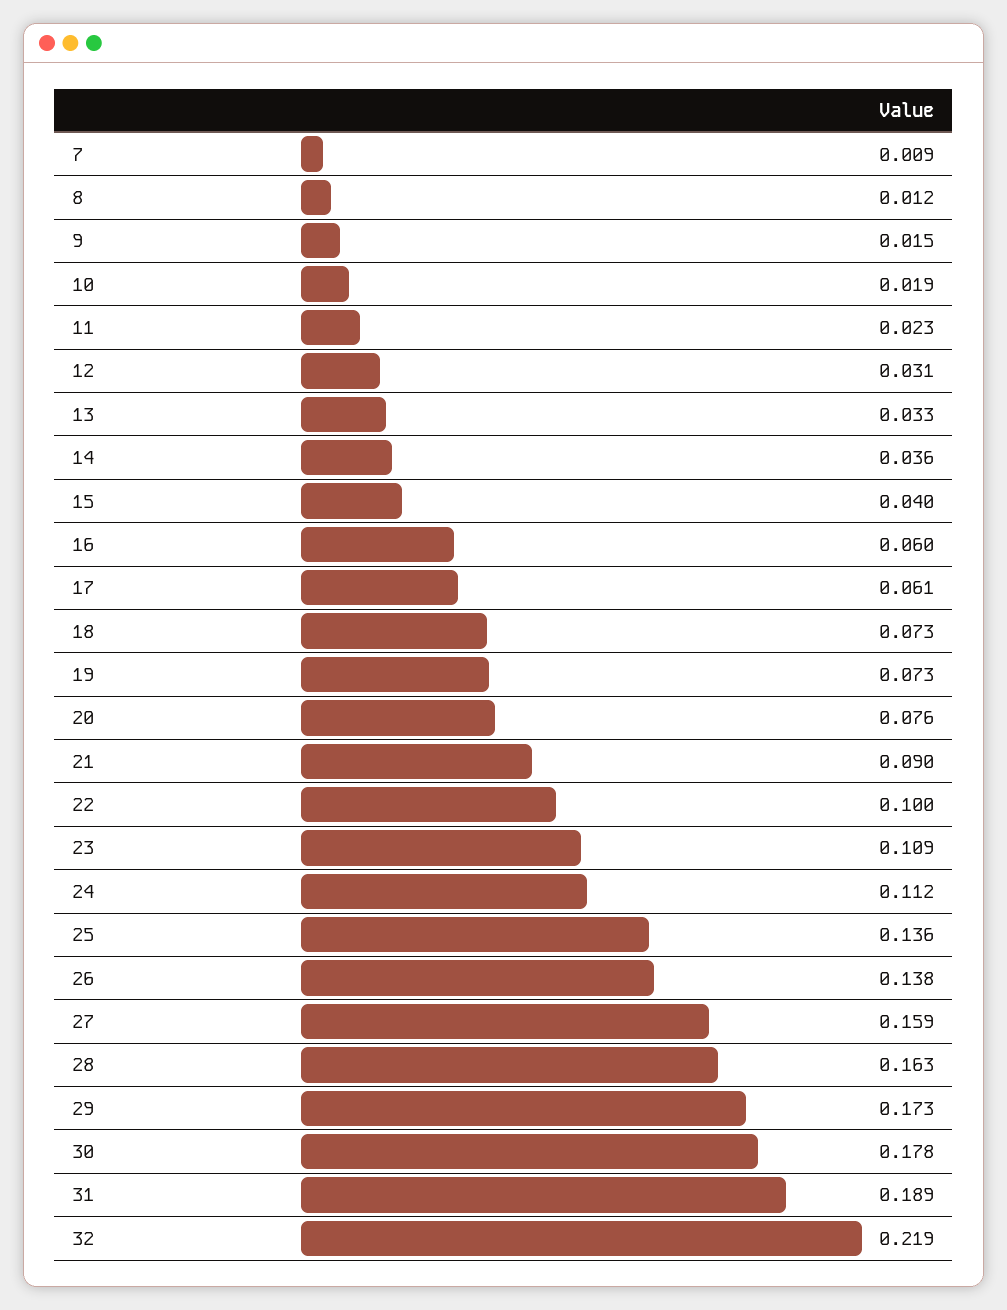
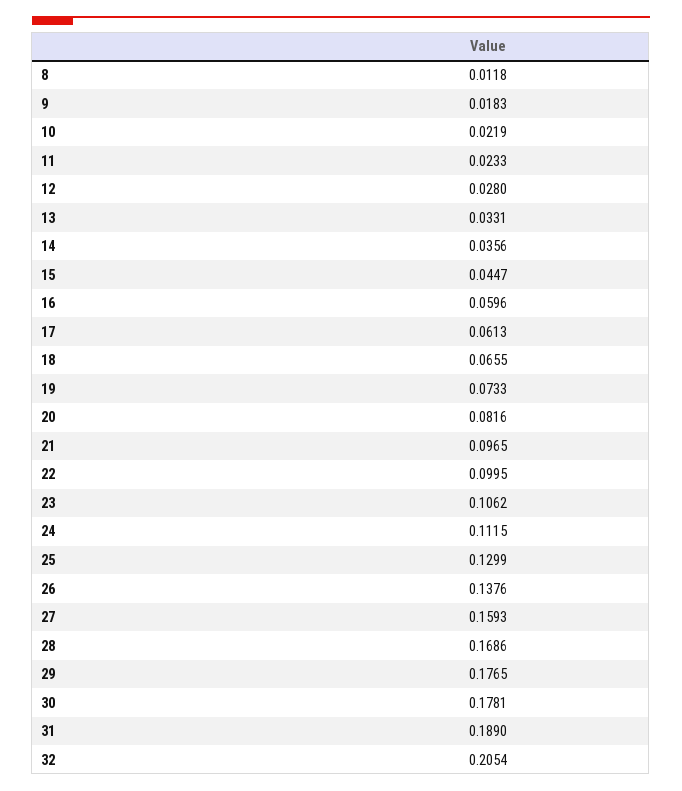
7: 0.009 -> none
9: 0.015 -> 0.0183
10: 0.019 -> 0.0219
12: 0.031 -> 0.028
15: 0.04 -> 0.0447
18: 0.073 -> 0.0655
20: 0.076 -> 0.0816
21: 0.09 -> 0.0965
23: 0.109 -> 0.1062
25: 0.136 -> 0.1299
28: 0.163 -> 0.1686
29: 0.173 -> 0.1765
32: 0.219 -> 0.2054

